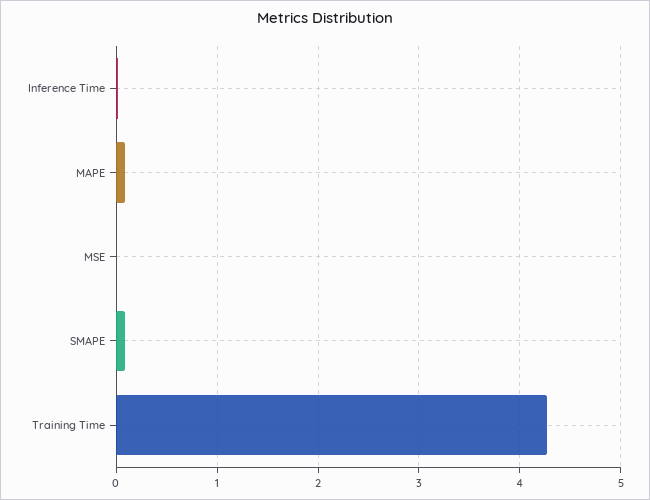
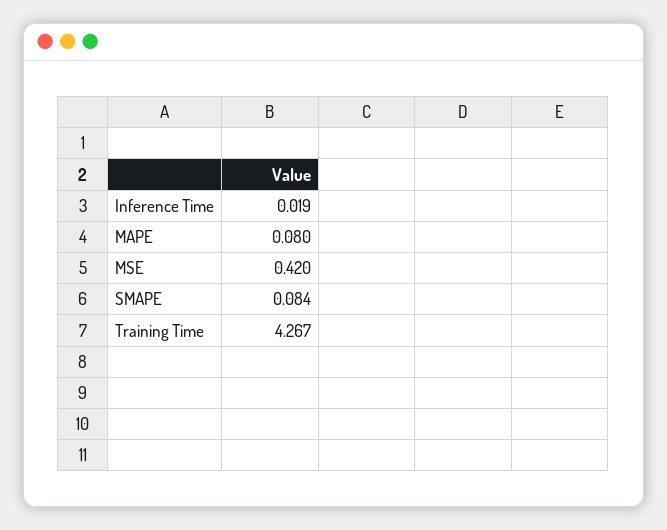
MSE: 0 -> 0.42

